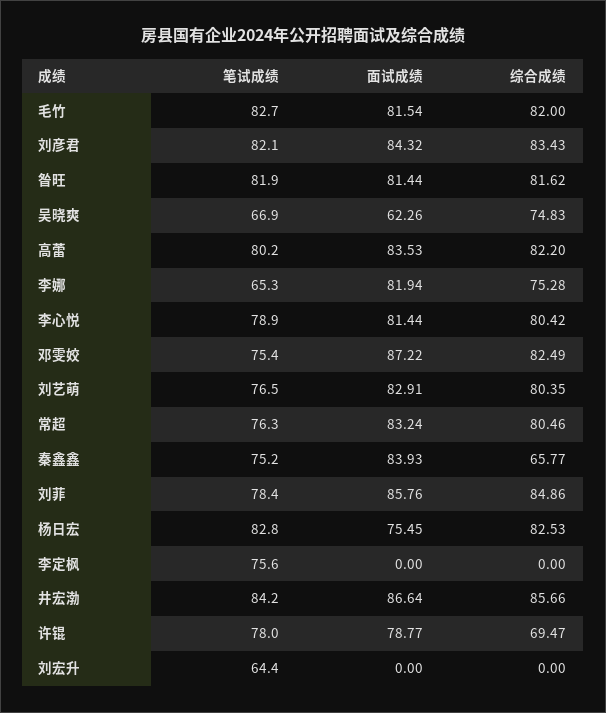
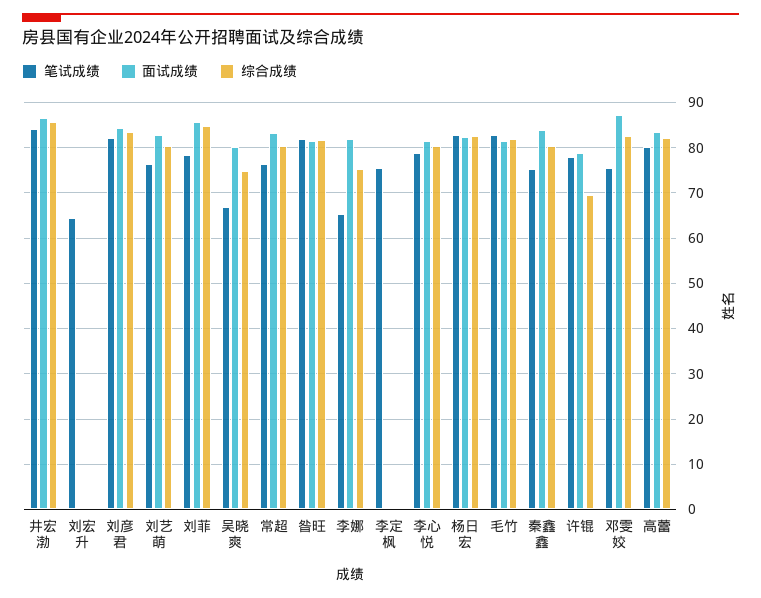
面试成绩, 吴晓爽: 62.26 -> 80
综合成绩, 秦鑫鑫: 65.77 -> 80
面试成绩, 杨日宏: 75.45 -> 82

